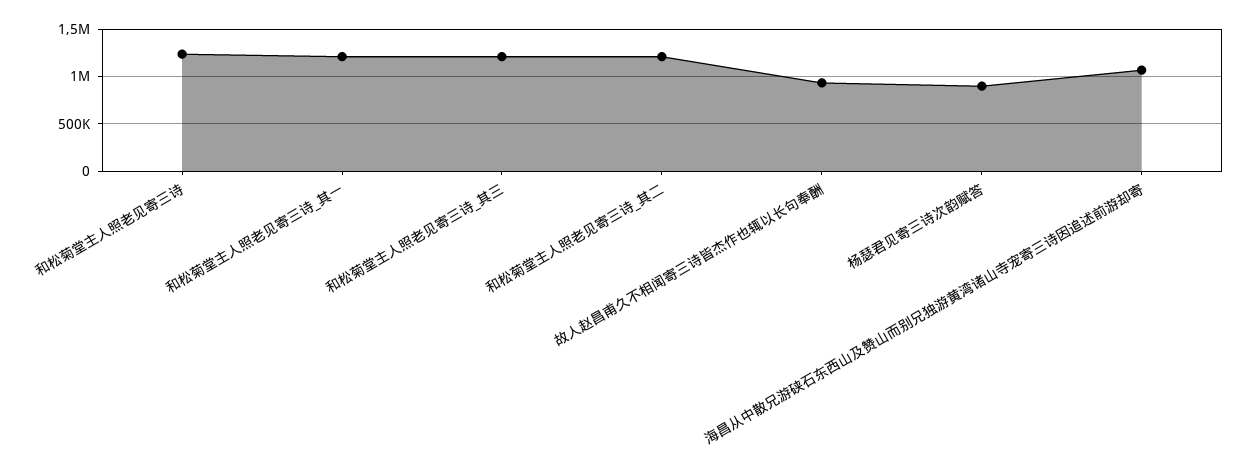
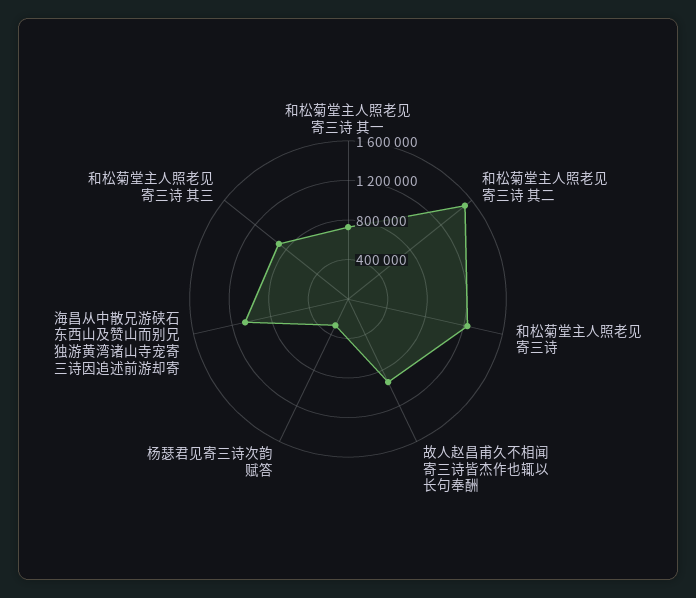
和松菊堂主人照老见寄三诗_其一: 1200000 -> 700000
和松菊堂主人照老见寄三诗_其三: 1200000 -> 900000
和松菊堂主人照老见寄三诗_其二: 1200000 -> 1500000
杨瑟君见寄三诗次韵赋答: 900000 -> 300000

